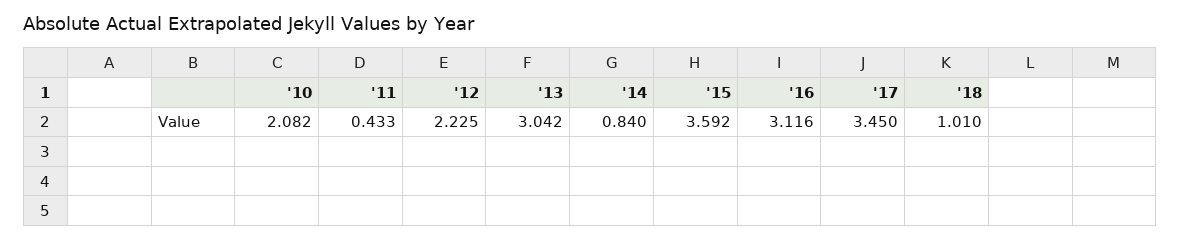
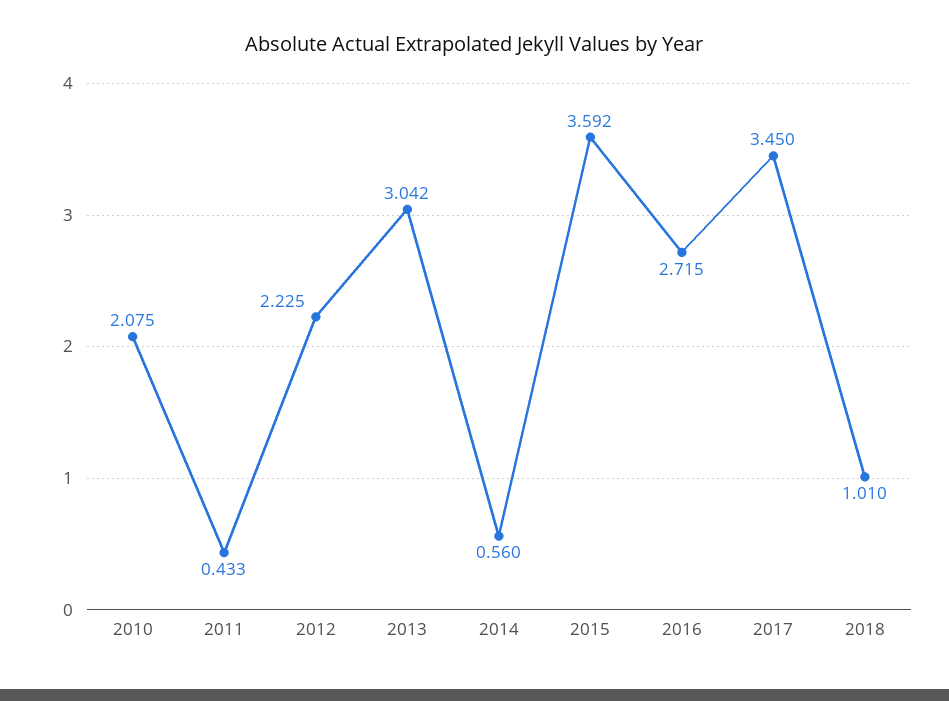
'10: 2.082 -> 2.075
'14: 0.84 -> 0.56
'16: 3.116 -> 2.715

